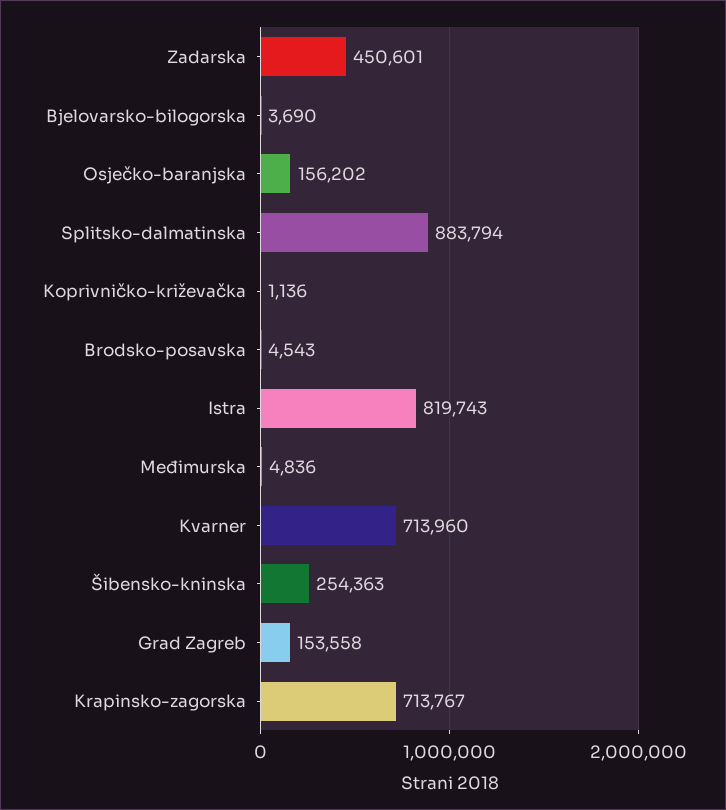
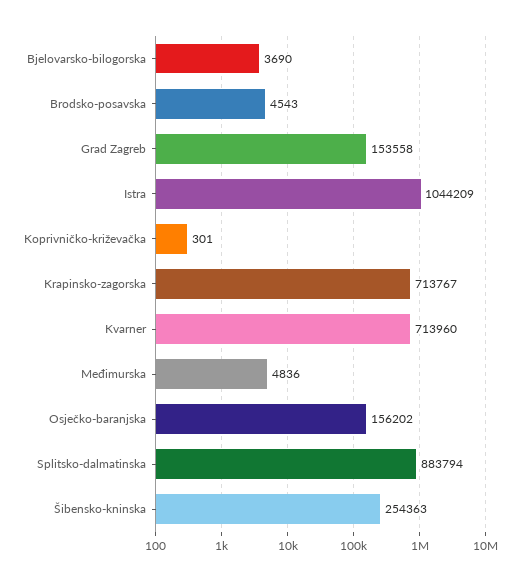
Zadarska: 450601 -> none
Koprivničko-križevačka: 1136 -> 301
Istra: 819743 -> 1044209

